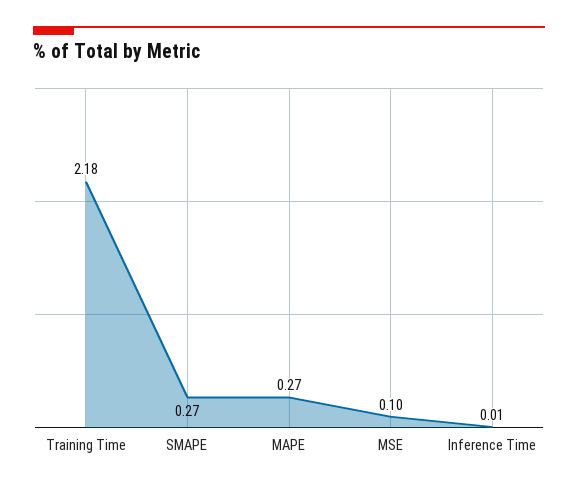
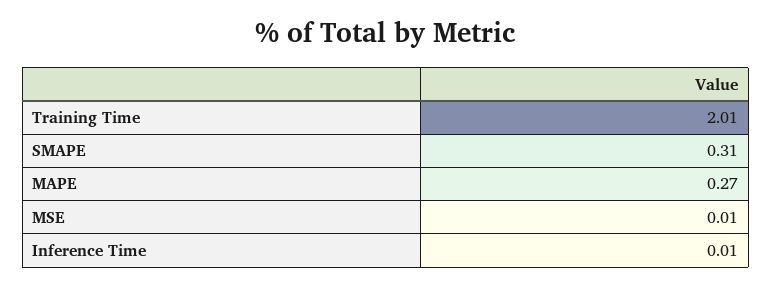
Training Time: 2.18 -> 2.01
SMAPE: 0.27 -> 0.31
MSE: 0.1 -> 0.01

